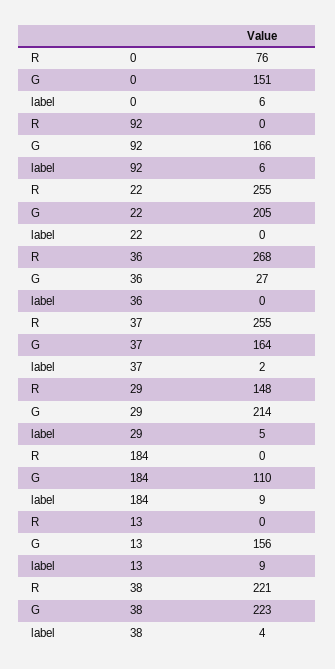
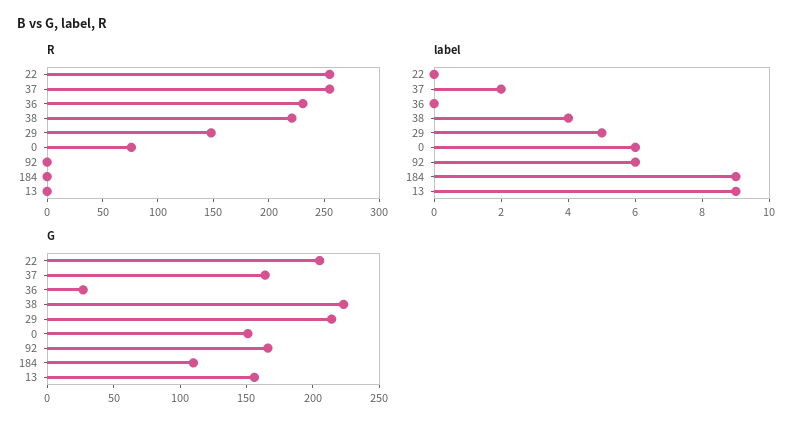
R, 36: 268 -> 230

